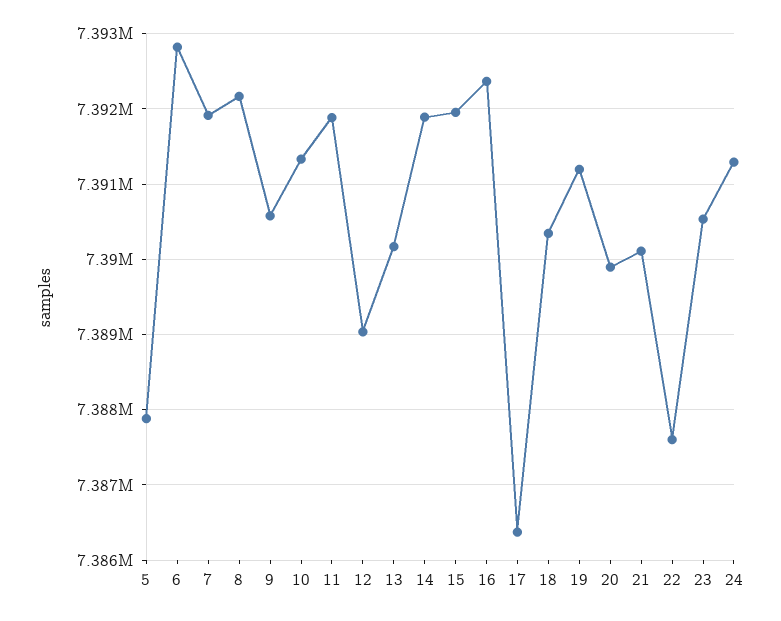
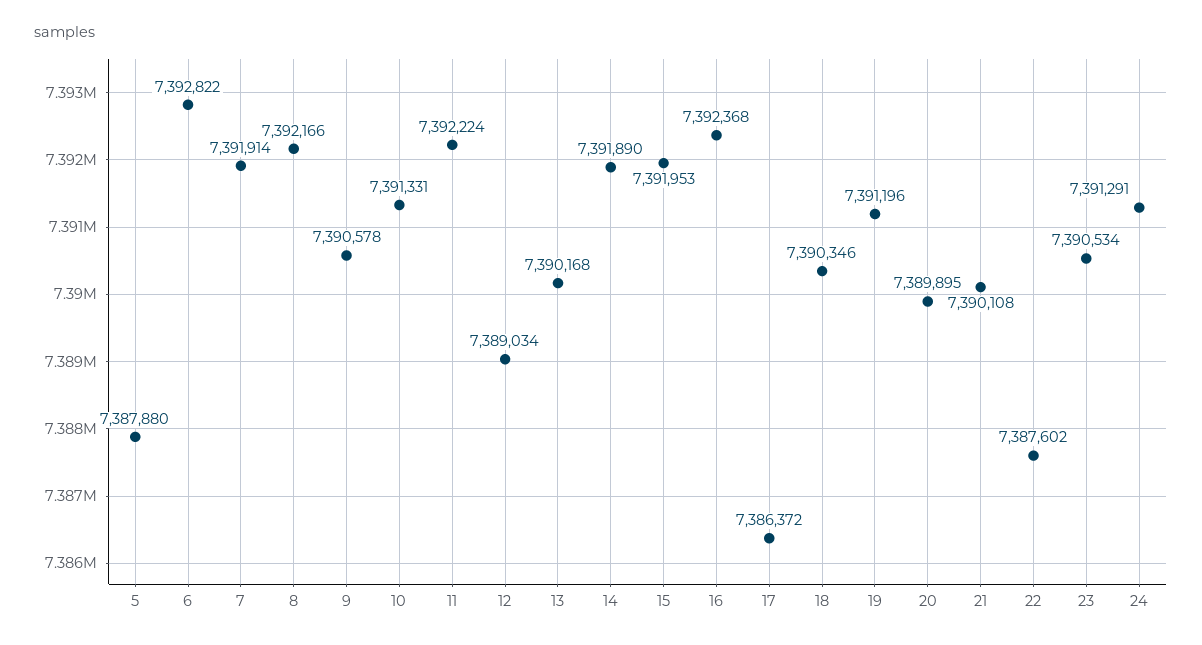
11: 7391900 -> 7392224

